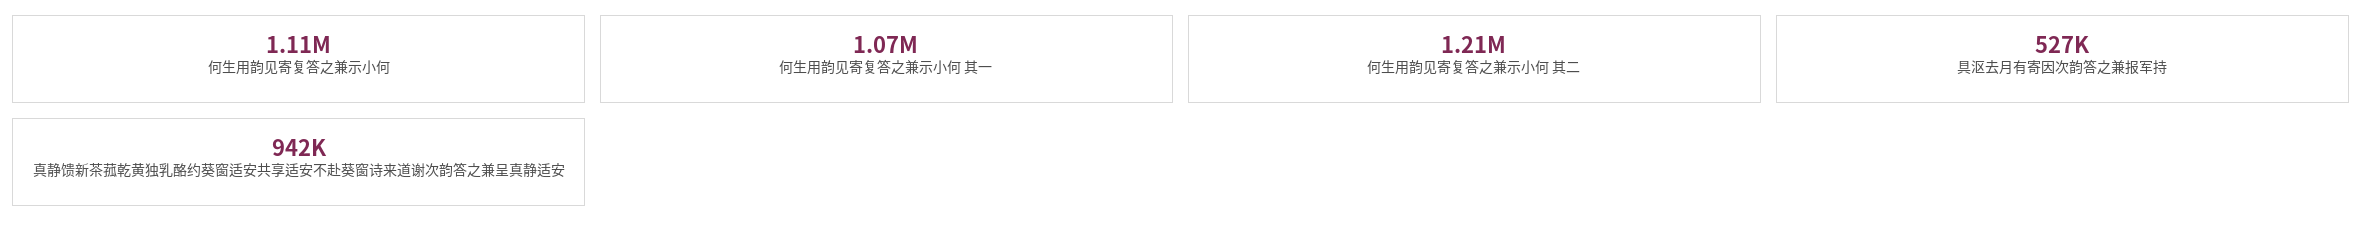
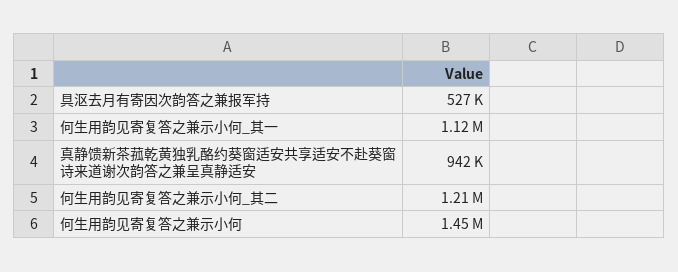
何生用韵见寄复答之兼示小何: 1110000 -> 1450000
何生用韵见寄复答之兼示小何 其一: 1070000 -> 1120000

